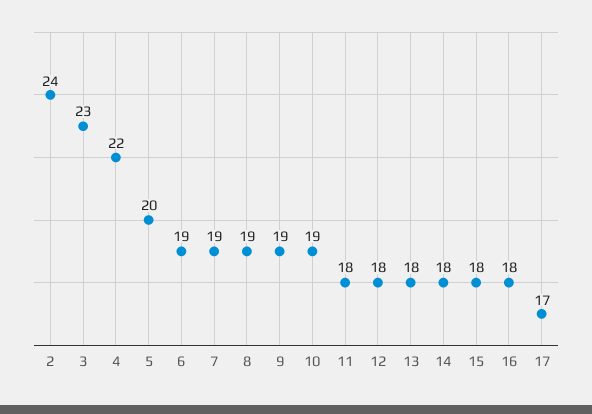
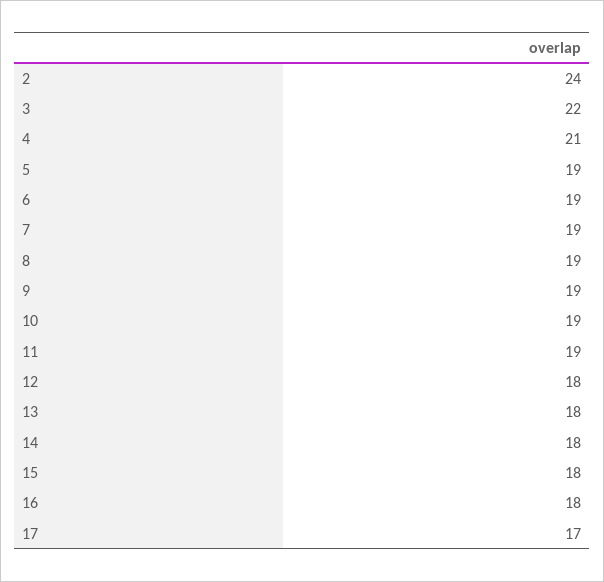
3: 23 -> 22
4: 22 -> 21
5: 20 -> 19
11: 18 -> 19

